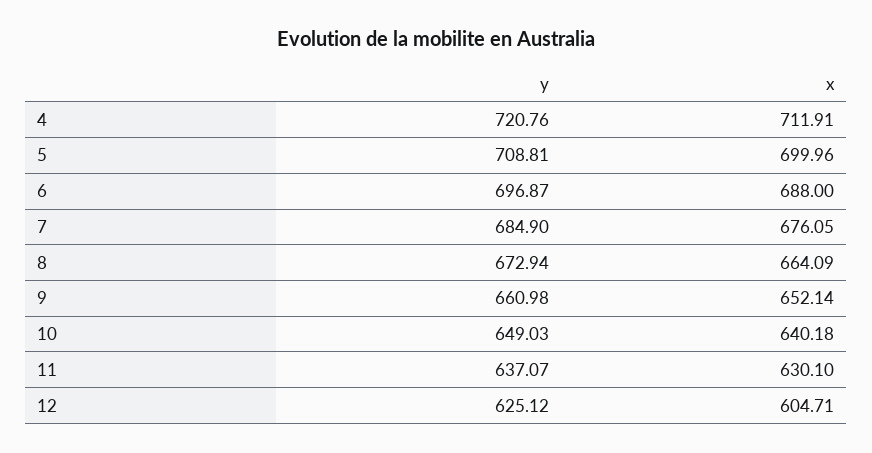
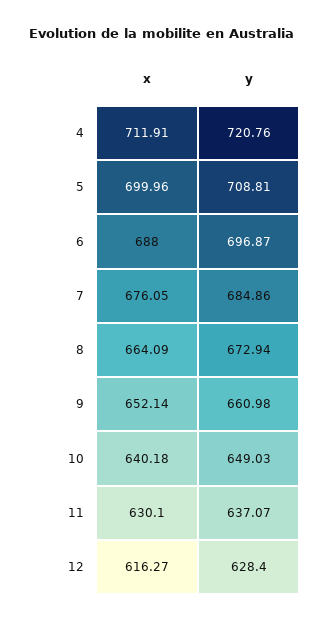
y, 7: 684.9 -> 684.86
y, 12: 625.12 -> 628.4
x, 12: 604.71 -> 616.27

